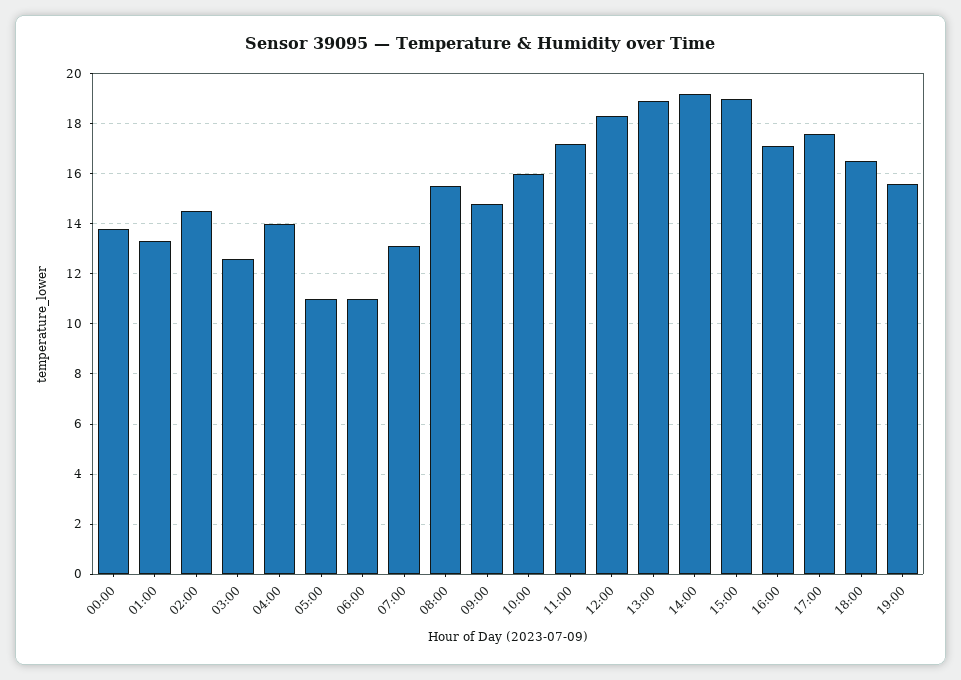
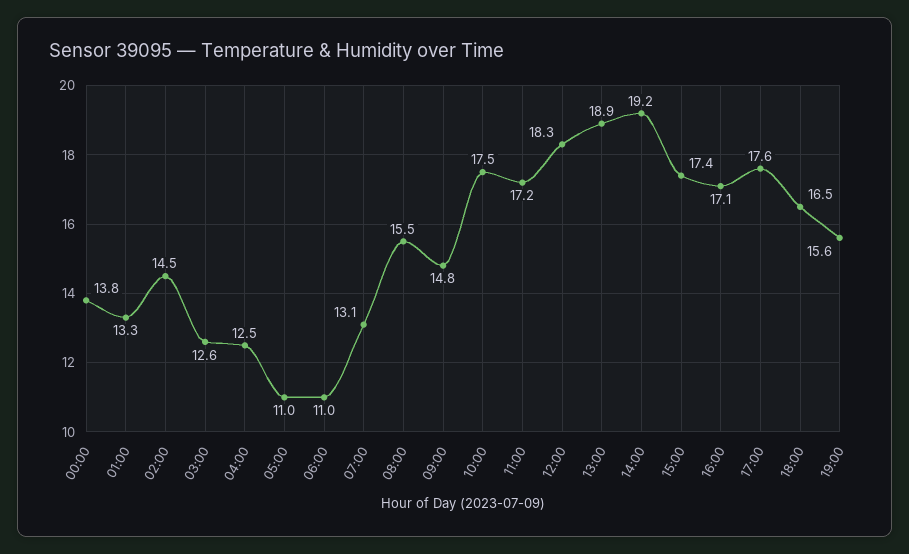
04:00: 14 -> 12.5
10:00: 16 -> 17.5
15:00: 19 -> 17.4

